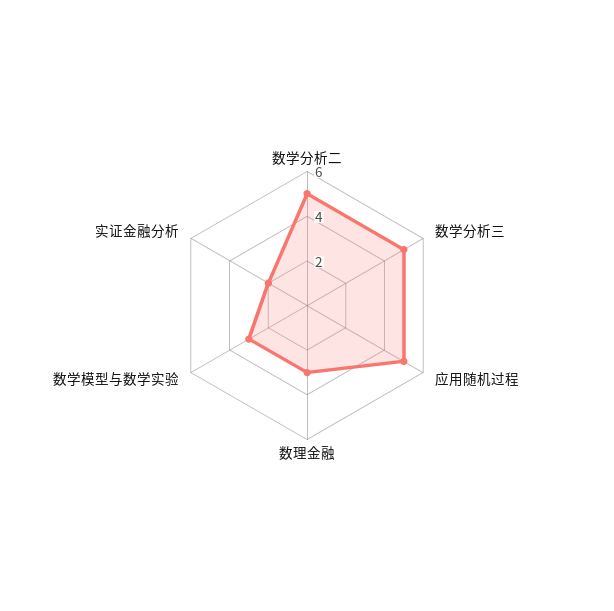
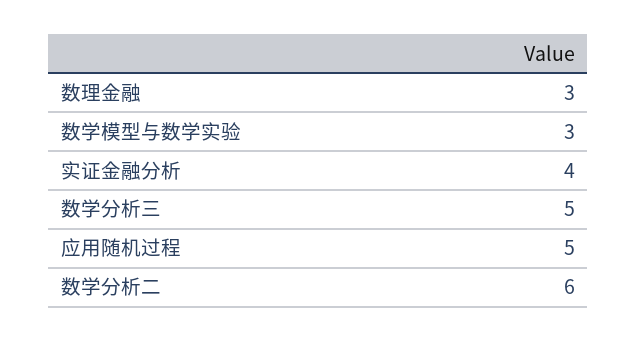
数学分析二: 5 -> 6
实证金融分析: 2 -> 4

